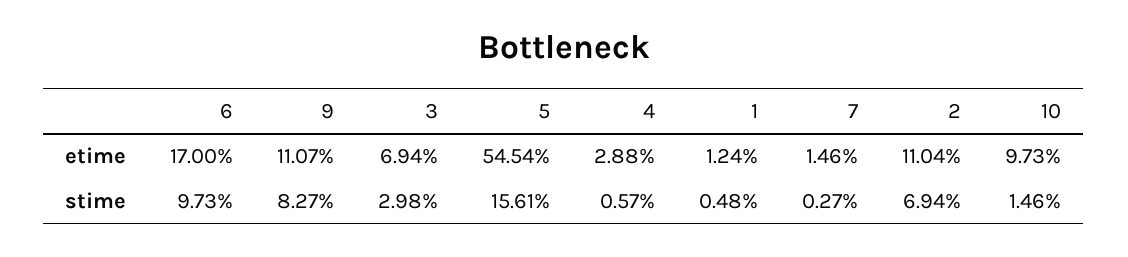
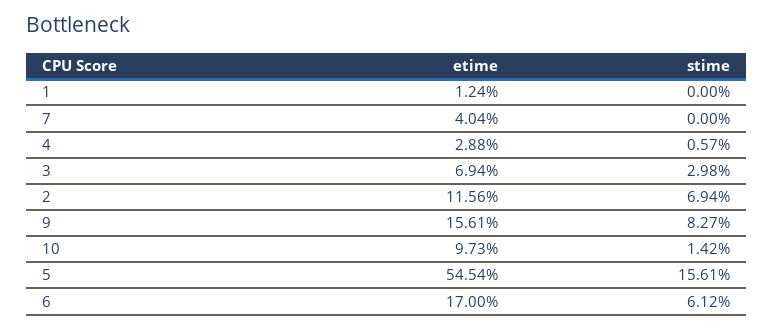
9, etime: 11.07 -> 15.61
7, etime: 1.46 -> 4.04
2, etime: 11.04 -> 11.56
6, stime: 9.73 -> 6.12
1, stime: 0.48 -> 0
7, stime: 0.27 -> 0
10, stime: 1.46 -> 1.42

